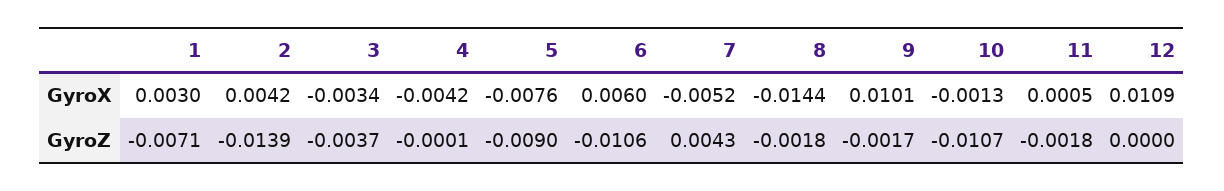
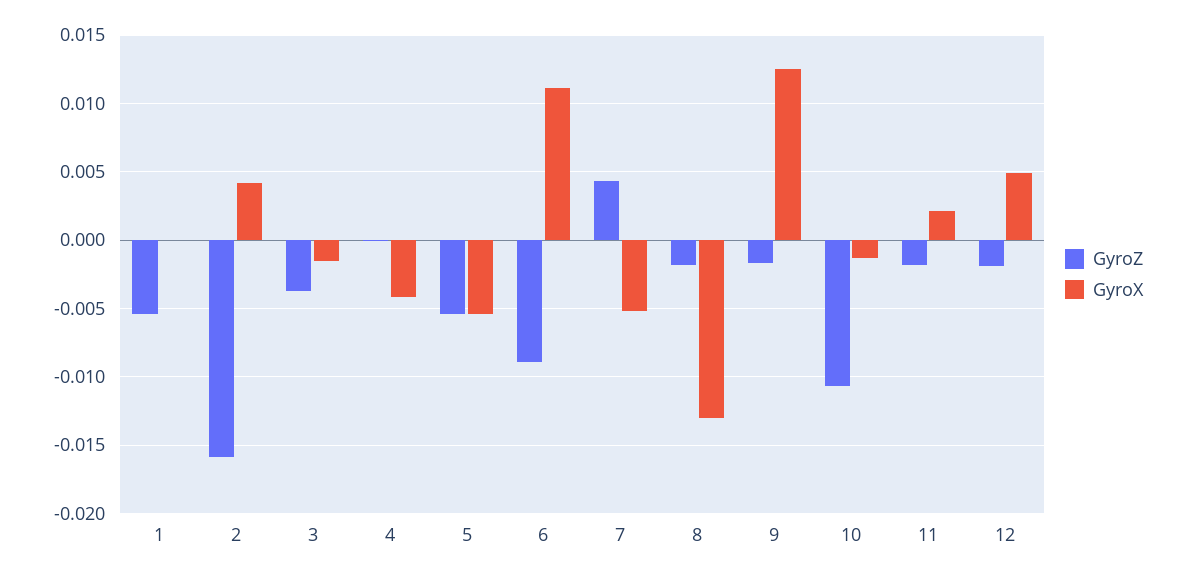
GyroX, 1: 0.003 -> 0
GyroX, 3: -0.0034 -> -0.0015
GyroX, 5: -0.0076 -> -0.0055
GyroX, 6: 0.006 -> 0.011
GyroX, 8: -0.0144 -> -0.013
GyroX, 9: 0.0101 -> 0.0125
GyroX, 11: 0.0005 -> 0.002
GyroX, 12: 0.0109 -> 0.005
GyroZ, 1: -0.0071 -> -0.0055
GyroZ, 2: -0.0139 -> -0.016
GyroZ, 5: -0.009 -> -0.0055
GyroZ, 6: -0.0106 -> -0.009
GyroZ, 12: 0 -> -0.002

